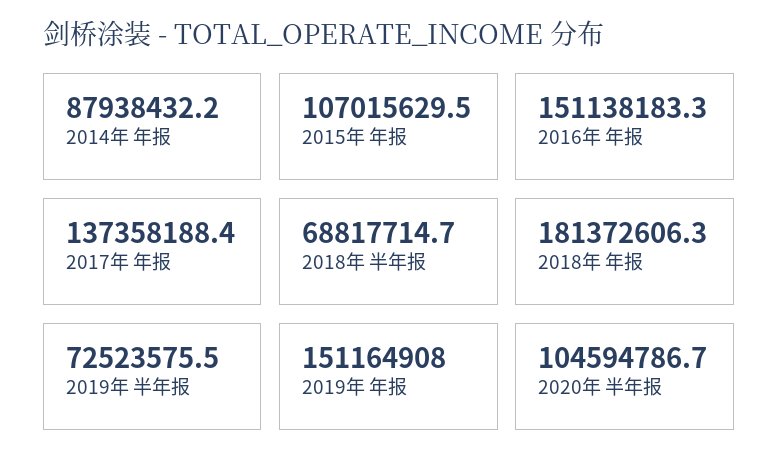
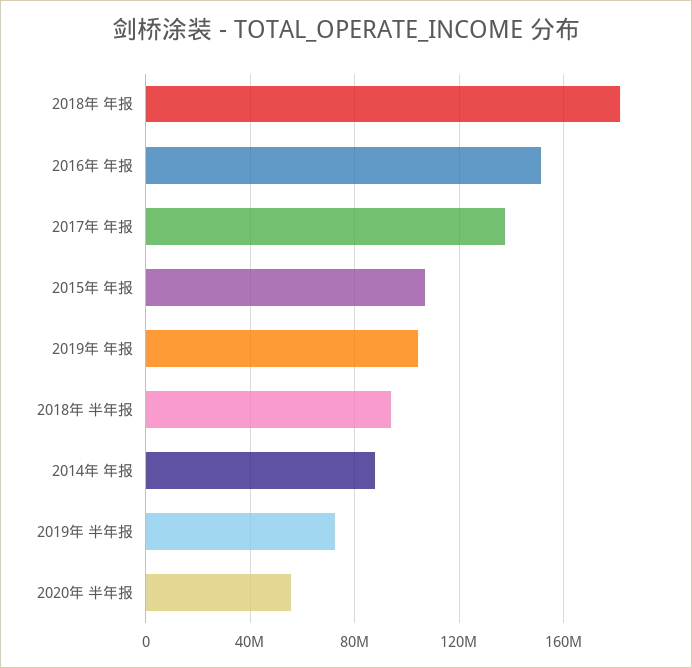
2018年 半年报: 68817714.7 -> 95000000
2019年 年报: 151164908 -> 105000000
2020年 半年报: 104594786.7 -> 55000000

